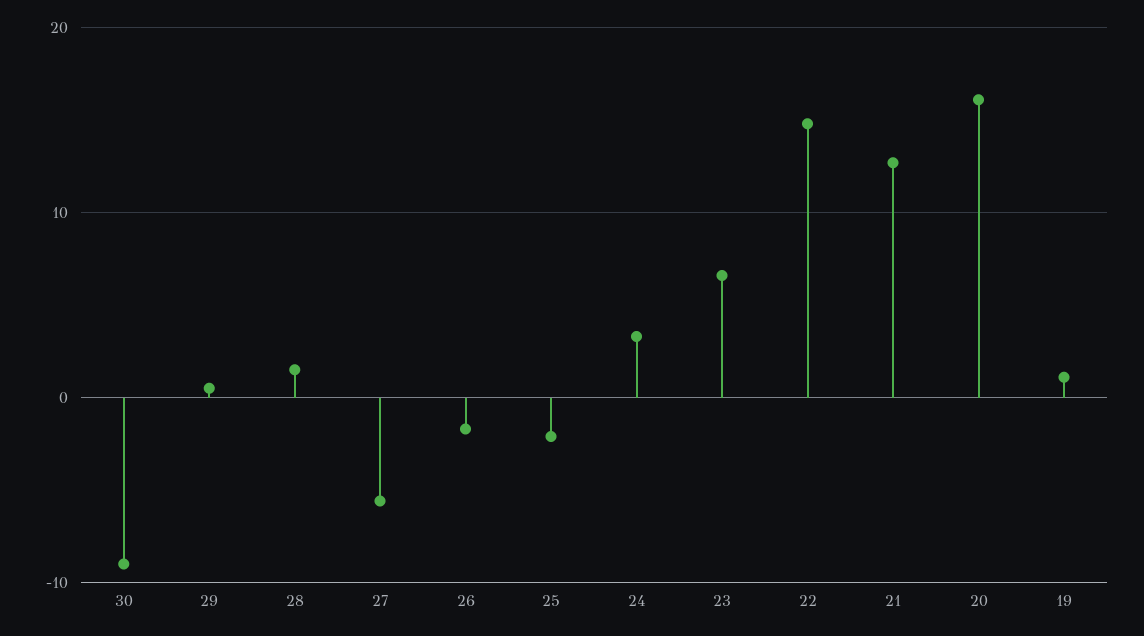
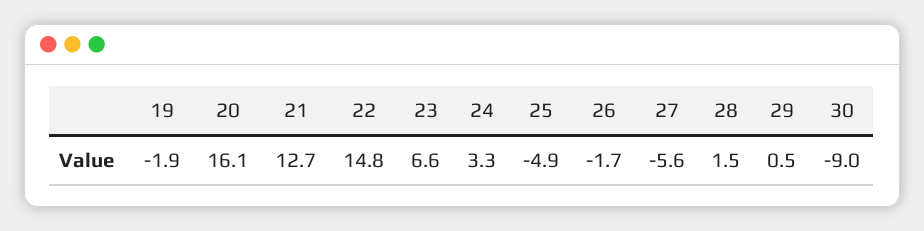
25: -2 -> -4.9
19: 1 -> -1.9

